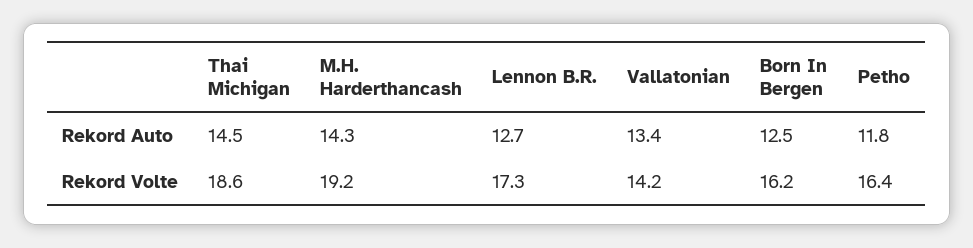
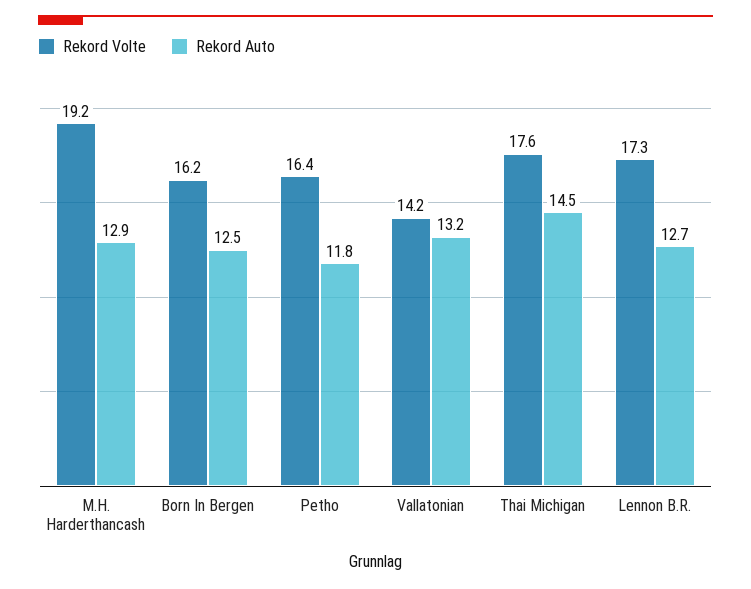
Rekord Auto, M.H. Harderthancash: 14.3 -> 12.9
Rekord Auto, Vallatonian: 13.4 -> 13.2
Rekord Volte, Thai Michigan: 18.6 -> 17.6

